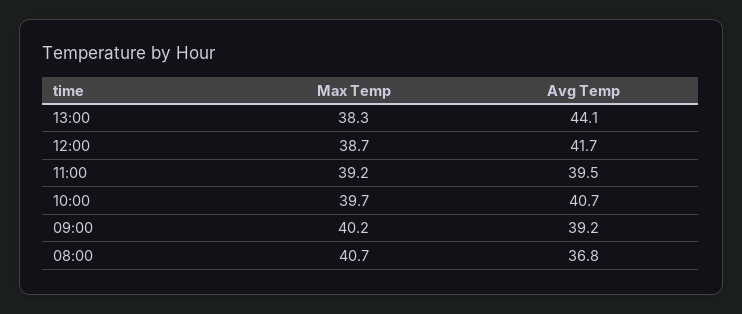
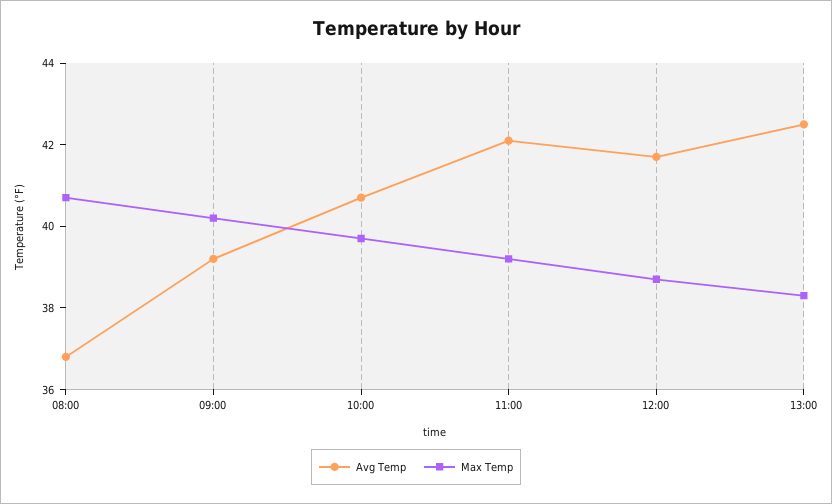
Avg Temp, 13:00: 44.1 -> 42.5
Avg Temp, 11:00: 39.5 -> 42

